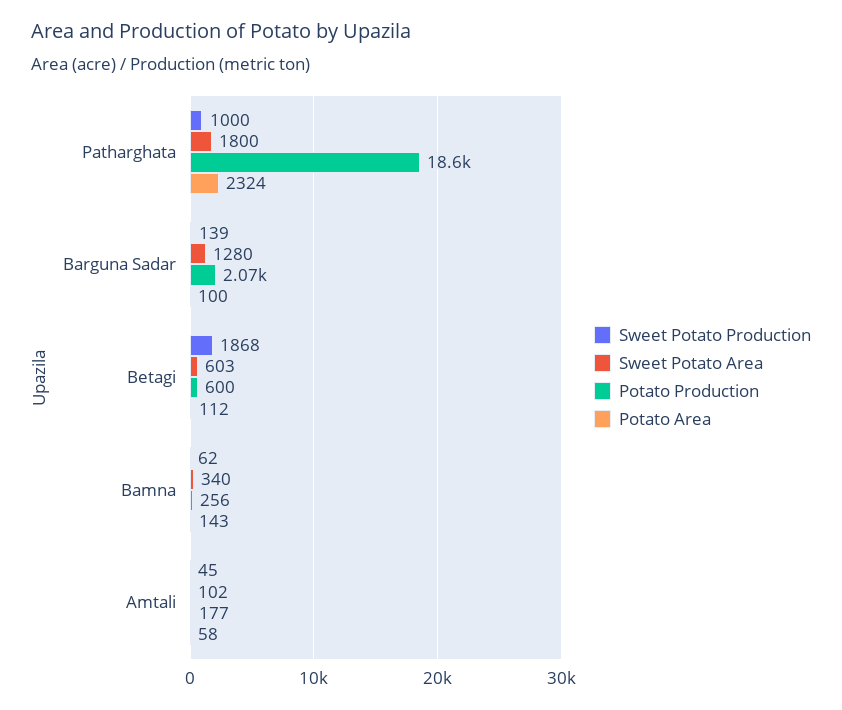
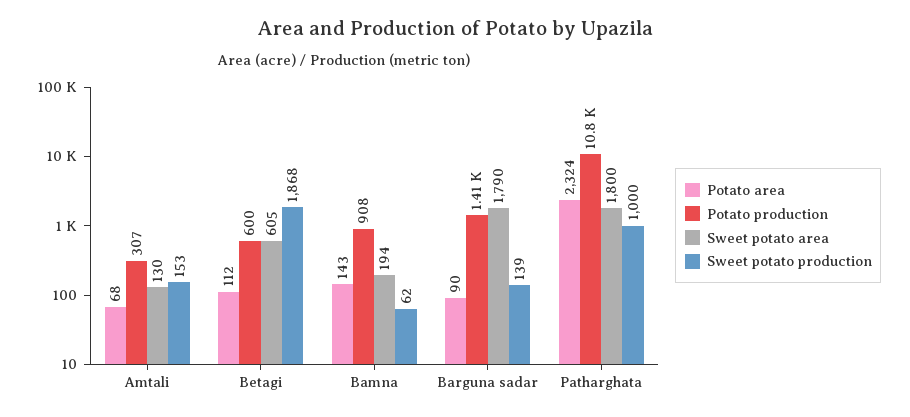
Potato Production, Patharghata: 18600 -> 10800
Sweet Potato Area, Barguna Sadar: 1280 -> 1790
Potato Production, Barguna Sadar: 2070 -> 1410
Potato Area, Barguna Sadar: 100 -> 90
Sweet Potato Area, Betagi: 603 -> 605
Sweet Potato Area, Bamna: 340 -> 194
Potato Production, Bamna: 256 -> 908
Sweet Potato Production, Amtali: 45 -> 153
Sweet Potato Area, Amtali: 102 -> 130
Potato Production, Amtali: 177 -> 307
Potato Area, Amtali: 58 -> 68

